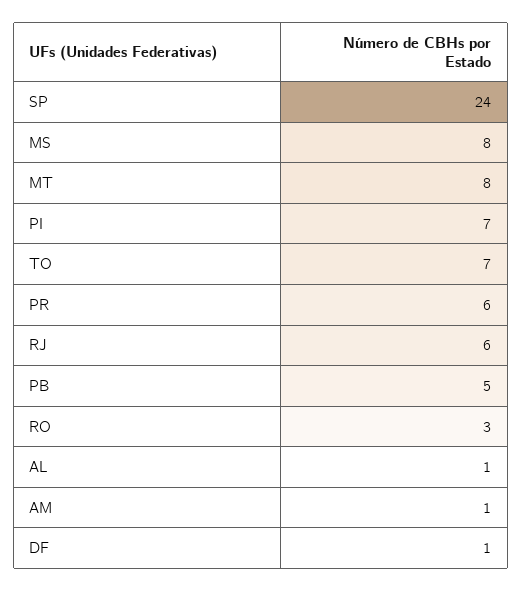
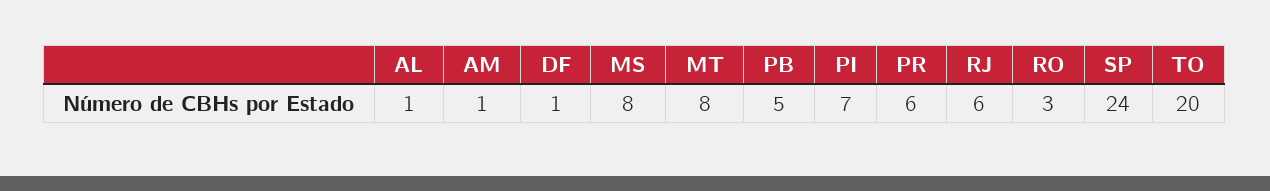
TO: 7 -> 20

